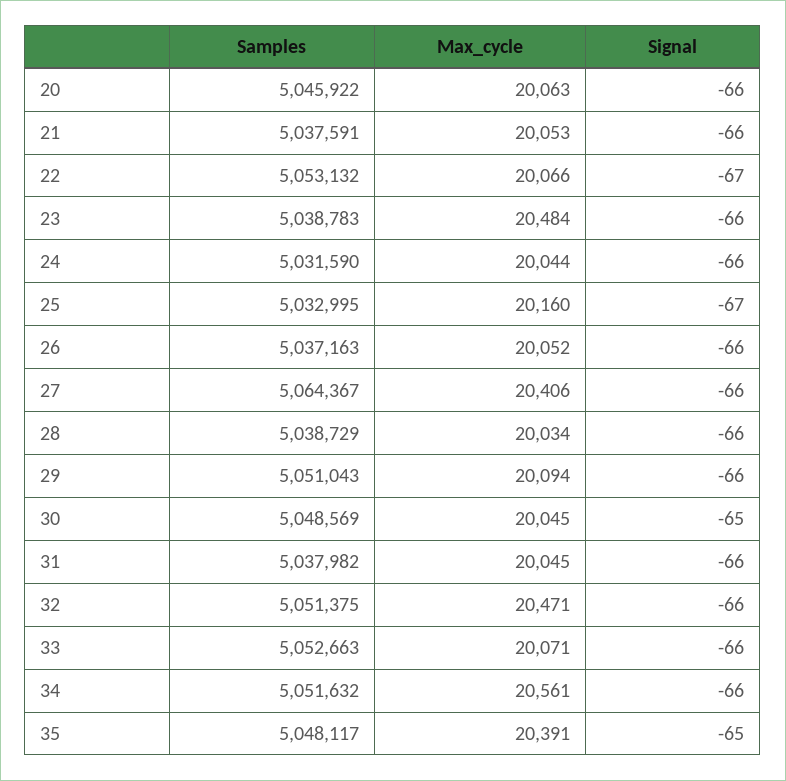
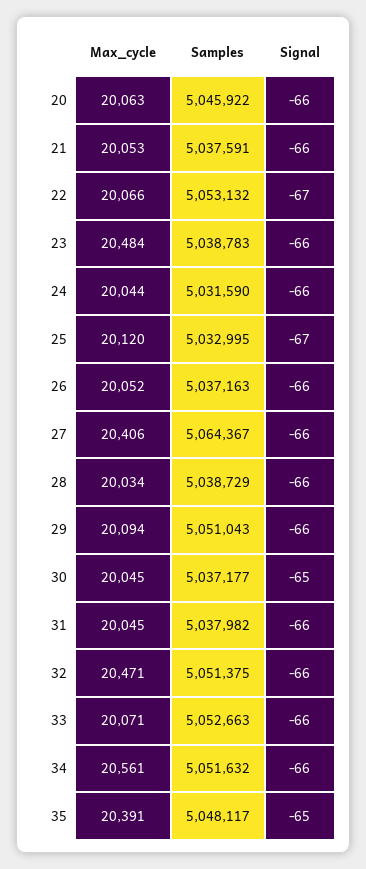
Max_cycle, 25: 20160 -> 20120
Samples, 30: 5048569 -> 5037177

